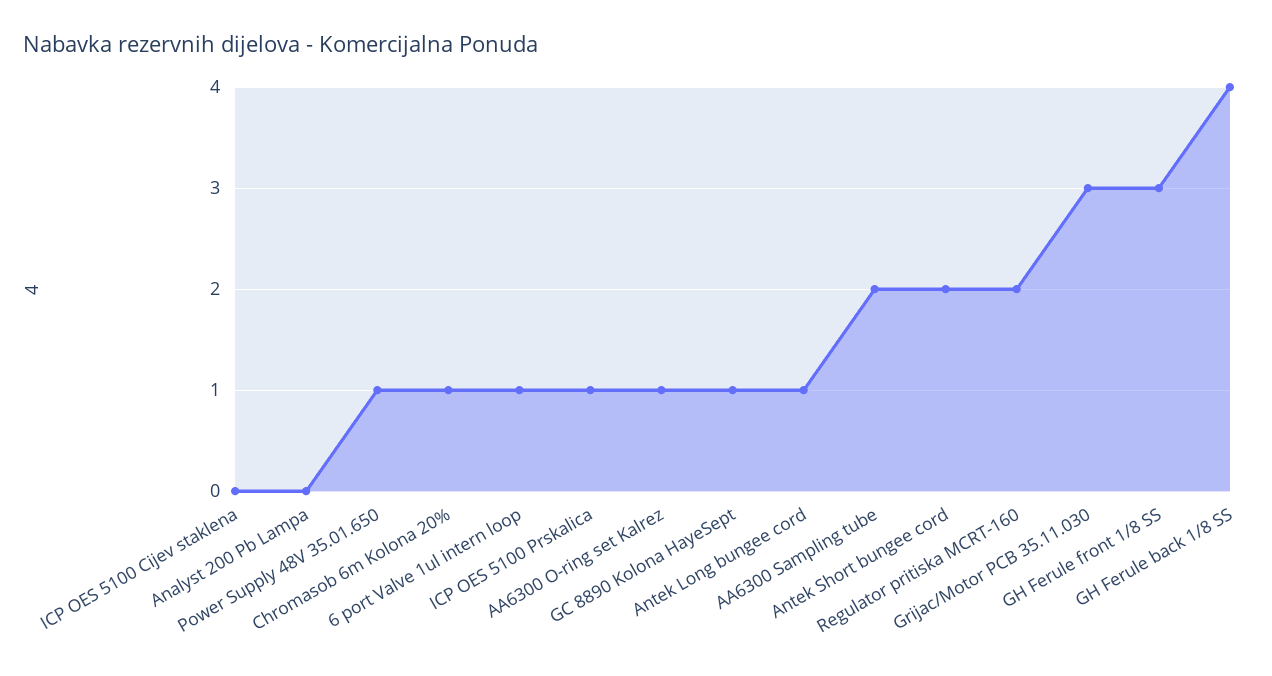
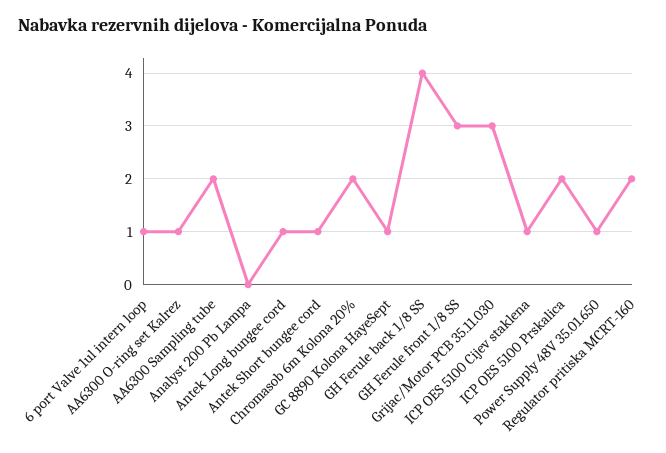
ICP OES 5100 Cijev staklena: 0 -> 1
Chromasob 6m Kolona 20%: 1 -> 2
ICP OES 5100 Prskalica: 1 -> 2
Antek Short bungee cord: 2 -> 1

